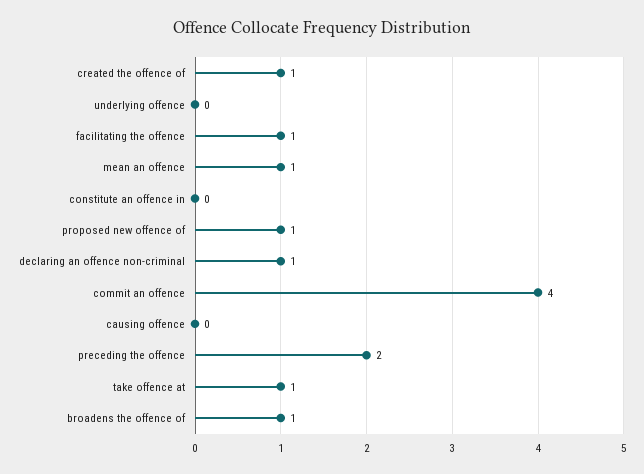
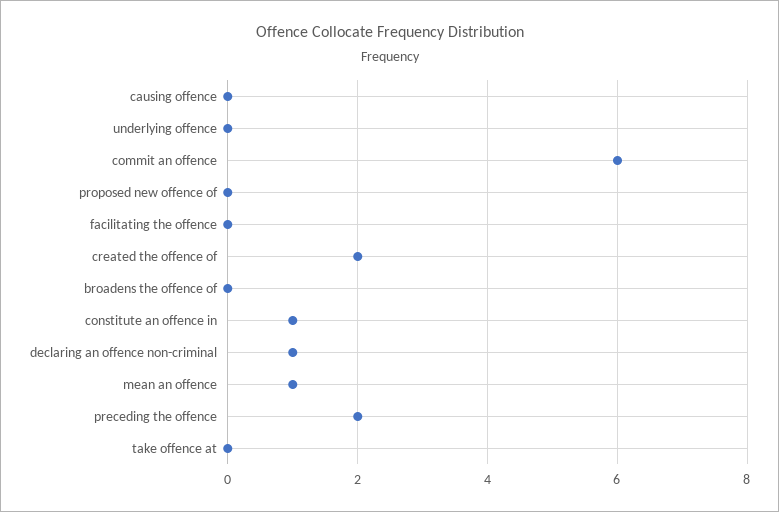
created the offence of: 1 -> 2
facilitating the offence: 1 -> 0
constitute an offence in: 0 -> 1
proposed new offence of: 1 -> 0
commit an offence: 4 -> 6
take offence at: 1 -> 0
broadens the offence of: 1 -> 0

